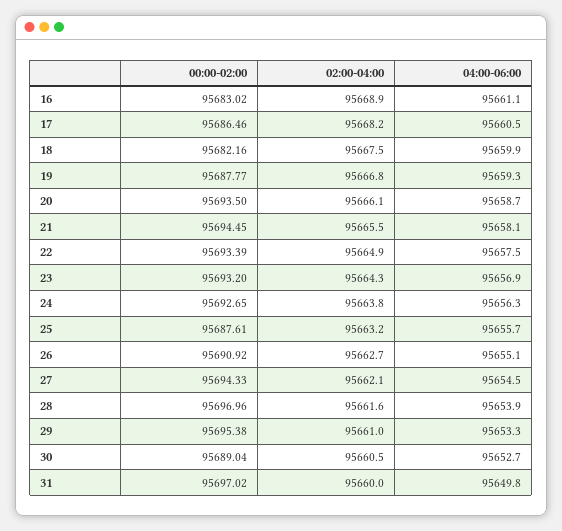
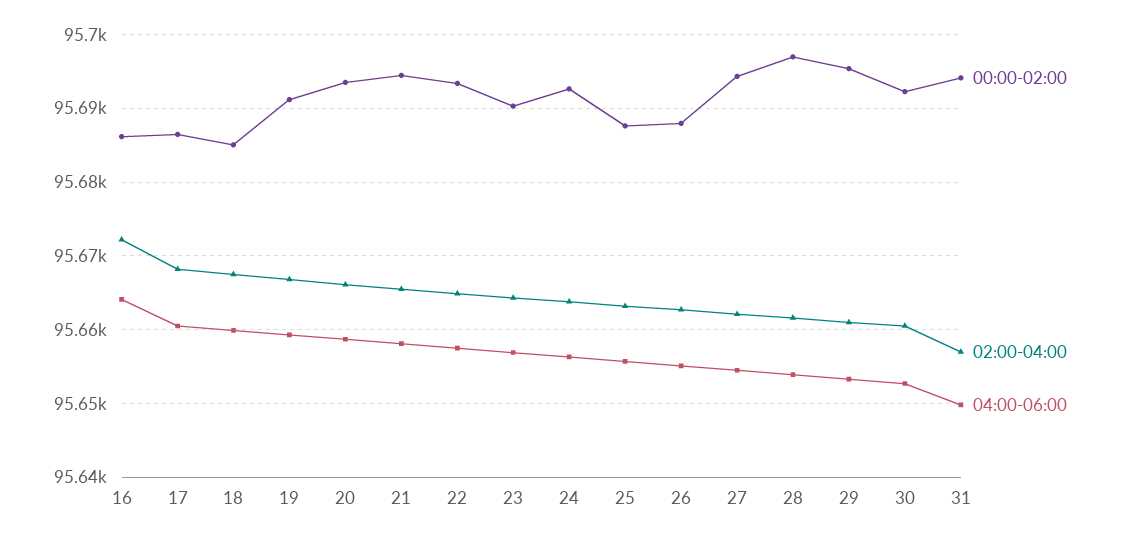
00:00-02:00, 16: 95683.02 -> 95686
02:00-04:00, 16: 95668.9 -> 95672
04:00-06:00, 16: 95661.1 -> 95664
00:00-02:00, 18: 95682.16 -> 95685
00:00-02:00, 19: 95687.77 -> 95691
00:00-02:00, 23: 95693.2 -> 95690
00:00-02:00, 26: 95690.92 -> 95688
00:00-02:00, 30: 95689.04 -> 95692
00:00-02:00, 31: 95697.02 -> 95694
02:00-04:00, 31: 95660 -> 95657

